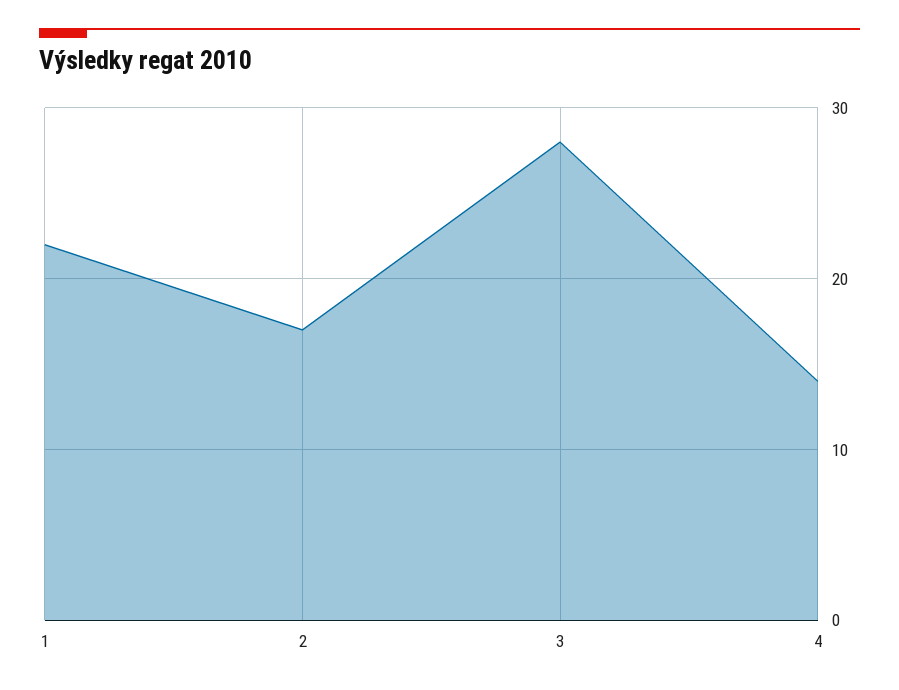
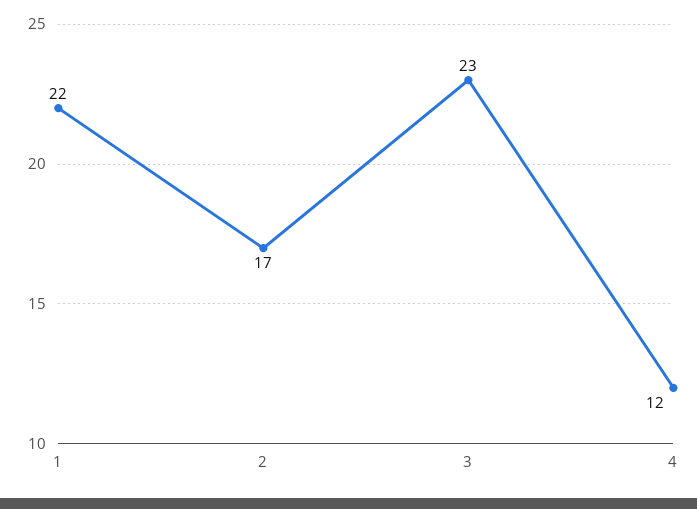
3: 28 -> 23
4: 14 -> 12

